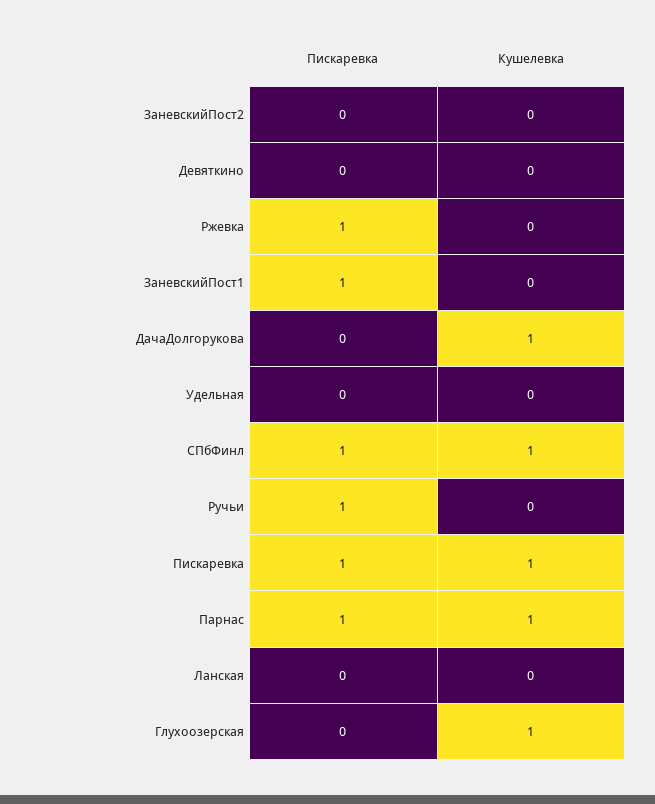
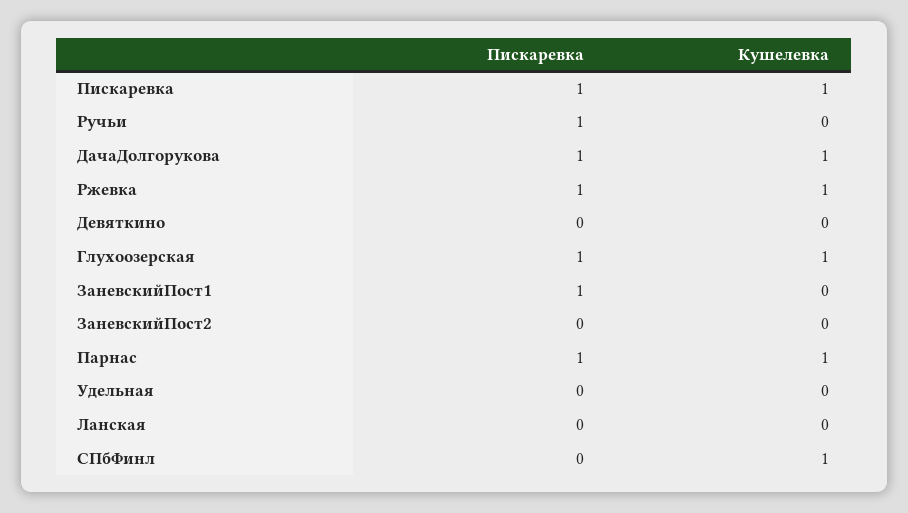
Кушелевка, Ржевка: 0 -> 1
Пискаревка, ДачаДолгорукова: 0 -> 1
Пискаревка, СПбФинл: 1 -> 0
Пискаревка, Глухоозерская: 0 -> 1

